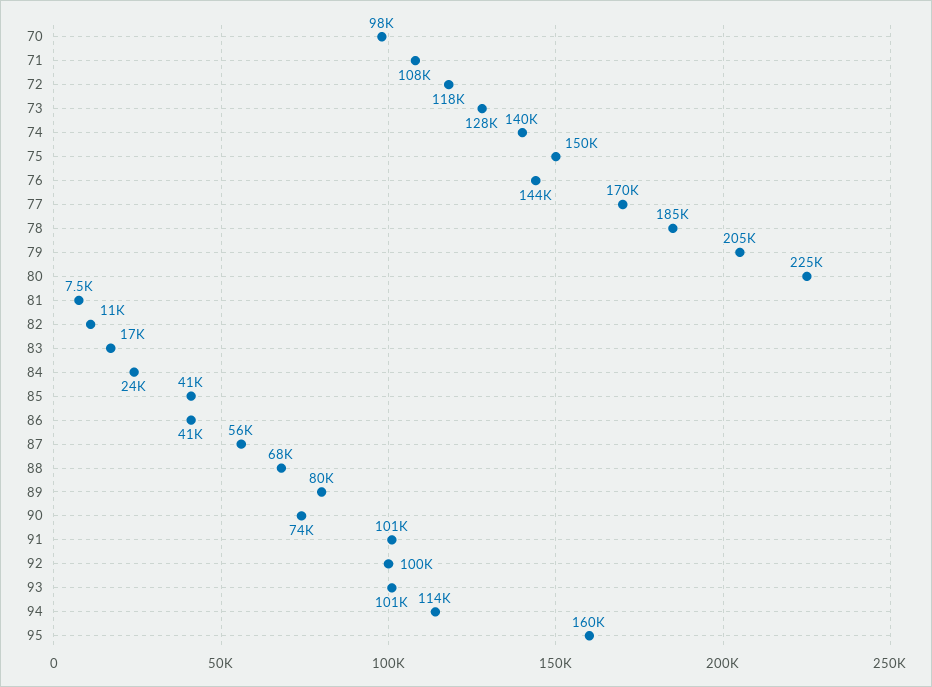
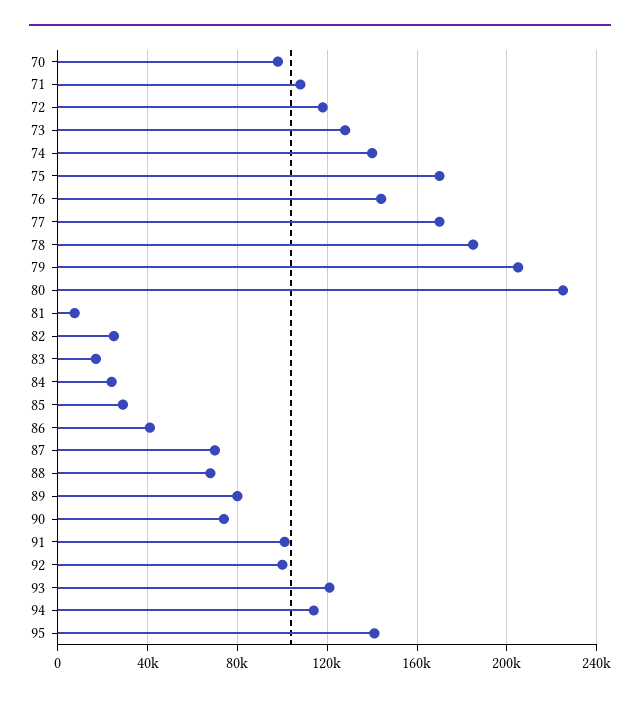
75: 150000 -> 170000
82: 11000 -> 25000
85: 41000 -> 30000
87: 56000 -> 70000
93: 101000 -> 120000
95: 160000 -> 140000

